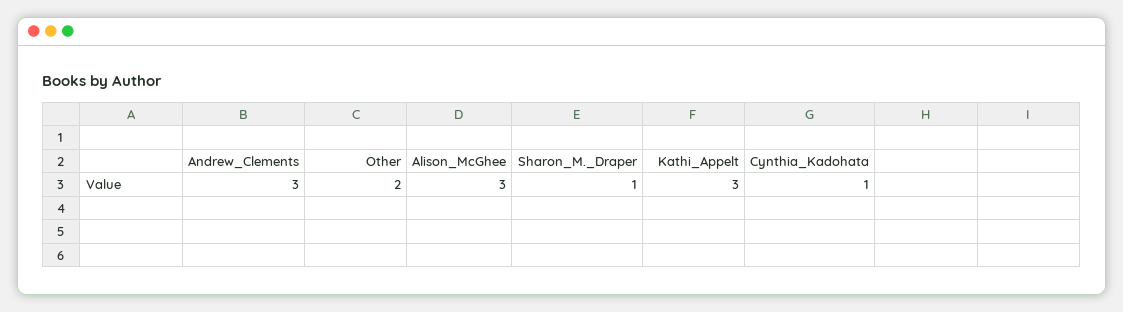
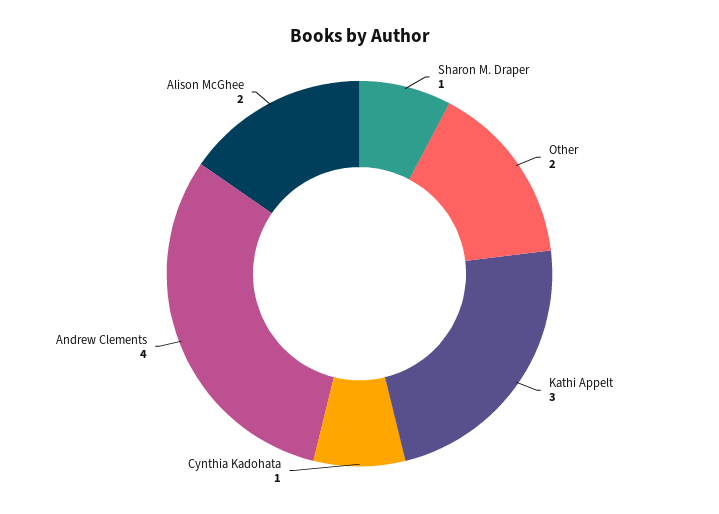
Andrew_Clements: 3 -> 4
Alison_McGhee: 3 -> 2

